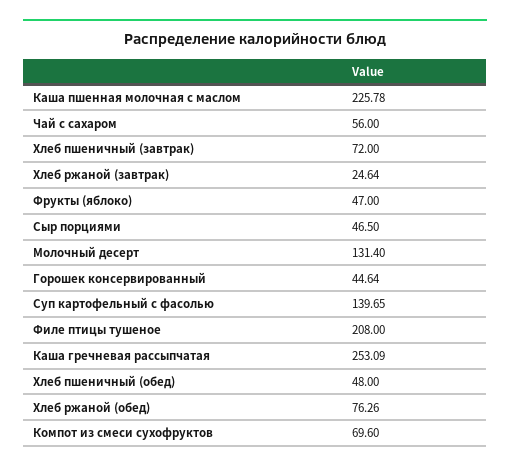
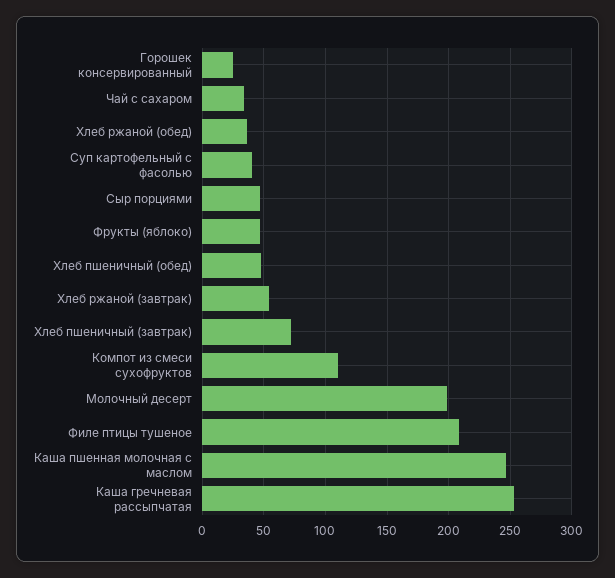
Каша пшенная молочная с маслом: 225.78 -> 245
Чай с сахаром: 56 -> 35
Хлеб ржаной (завтрак): 24.64 -> 55
Молочный десерт: 131.4 -> 200
Горошек консервированный: 44.64 -> 25
Суп картофельный с фасолью: 139.65 -> 40
Хлеб ржаной (обед): 76.26 -> 35
Компот из смеси сухофруктов: 69.6 -> 110

